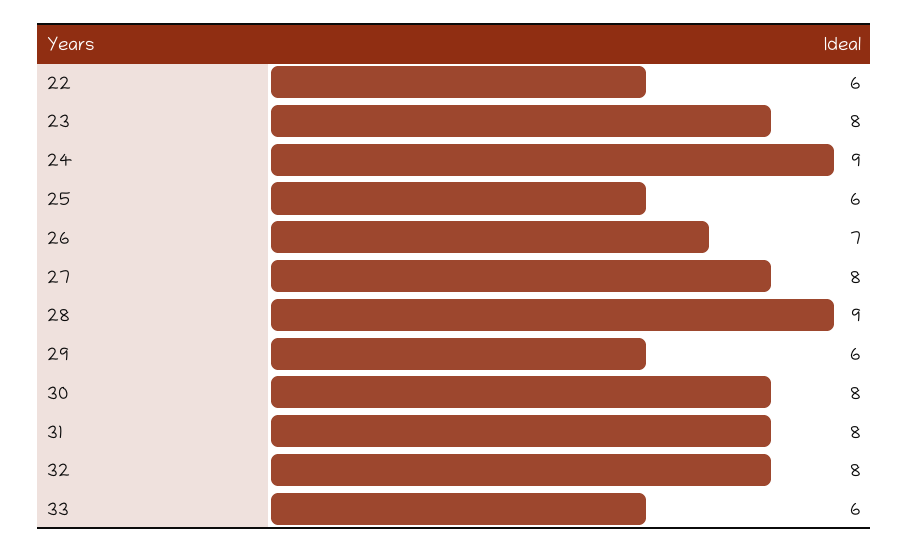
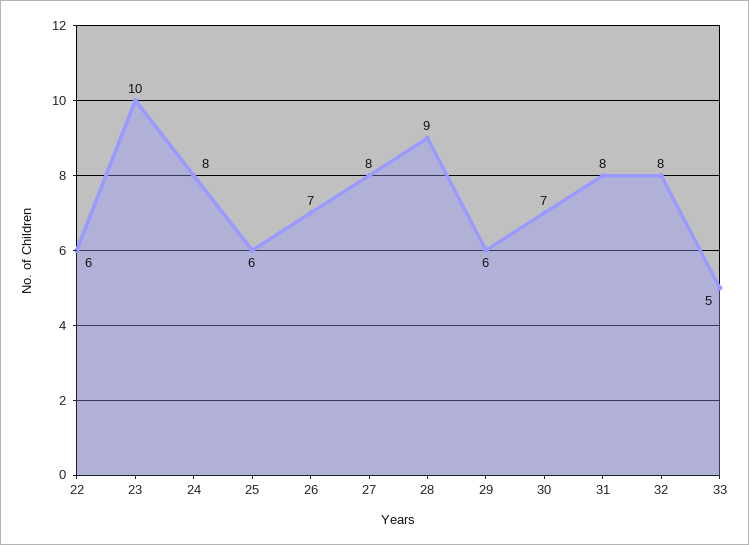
23: 8 -> 10
24: 9 -> 8
30: 8 -> 7
33: 6 -> 5

